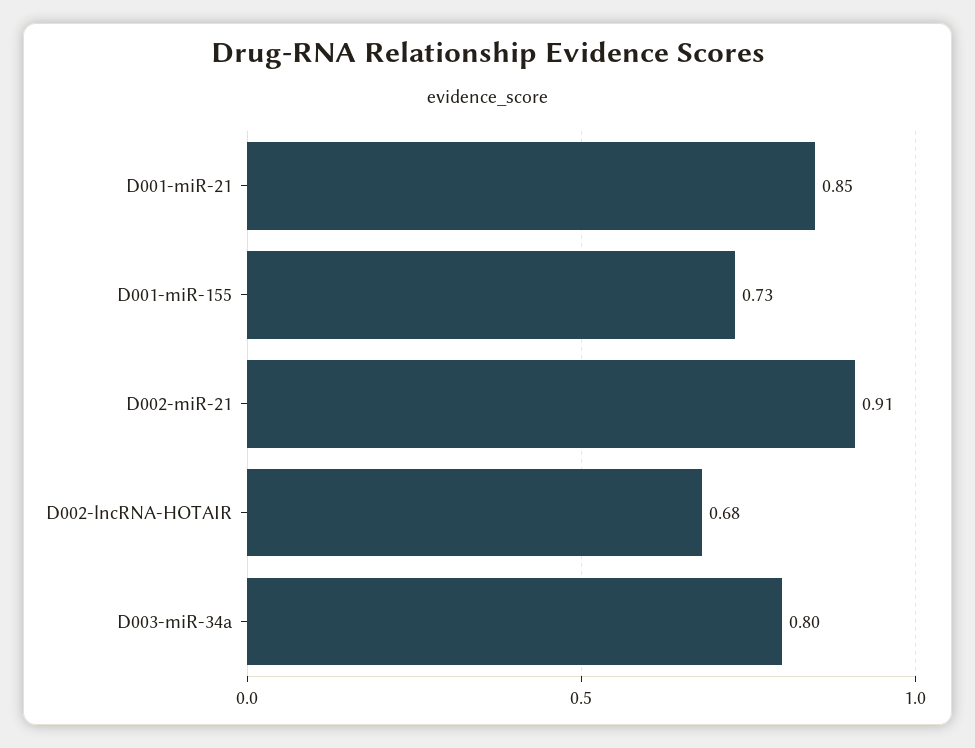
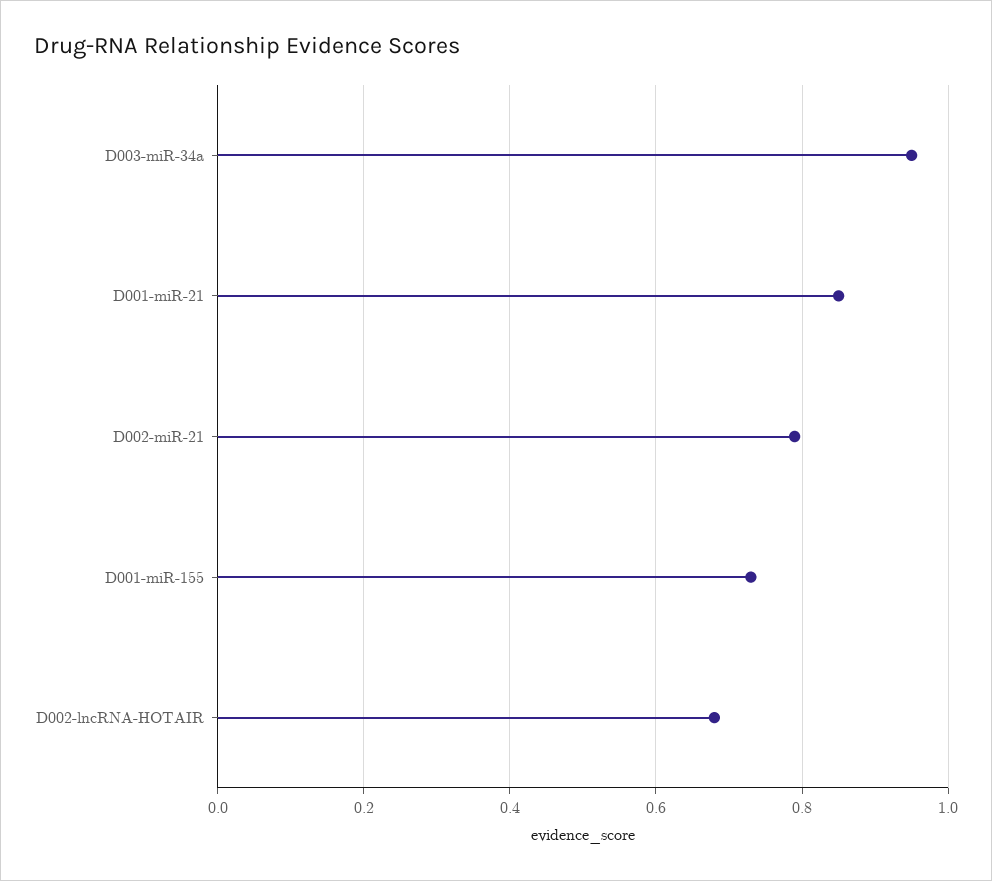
D002-miR-21: 0.91 -> 0.8
D003-miR-34a: 0.8 -> 0.95

